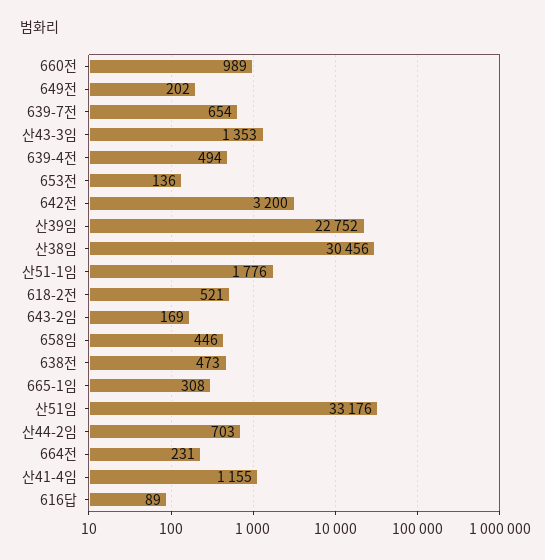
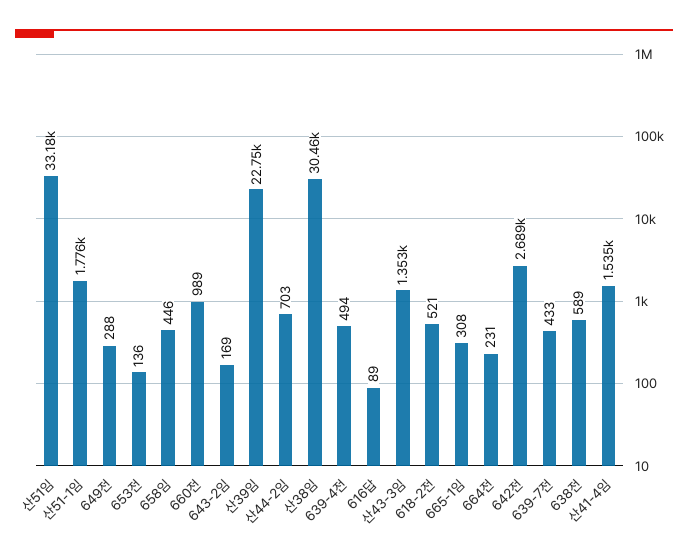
649전: 202 -> 288
639-7전: 654 -> 433
642전: 3200 -> 2689
638전: 473 -> 589
산41-4임: 1155 -> 1535

